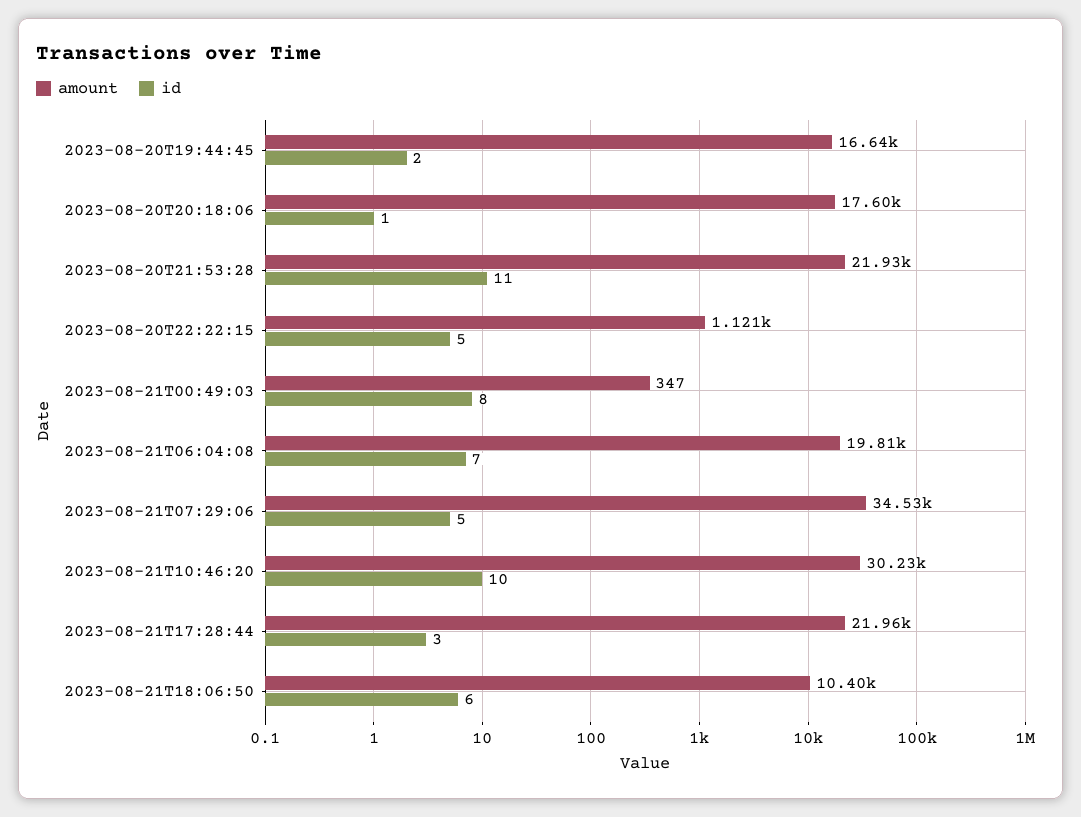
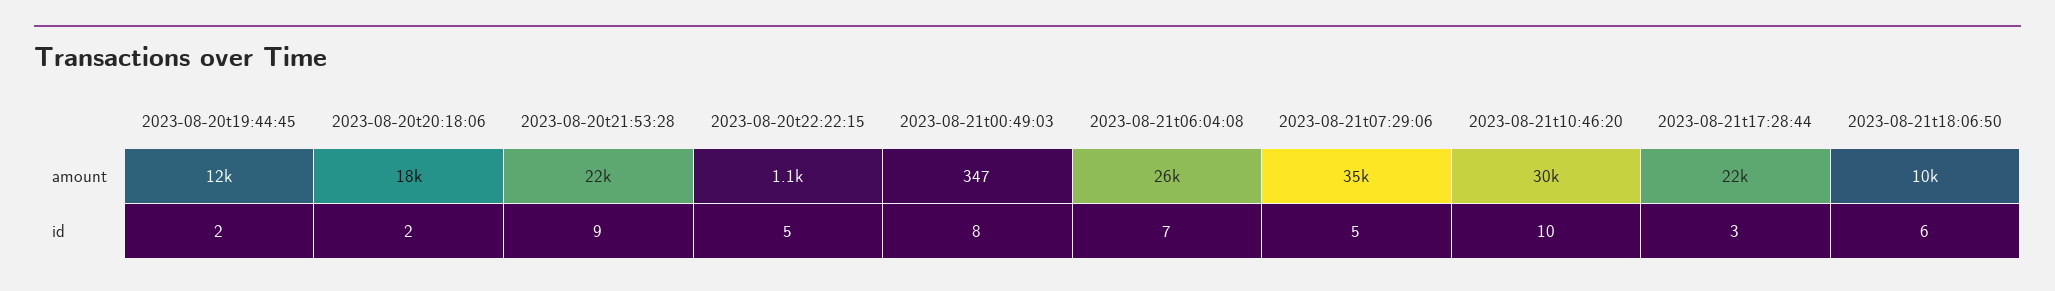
amount, 2023-08-20T19:44:45: 16640 -> 12000
id, 2023-08-20T20:18:06: 1 -> 2
id, 2023-08-20T21:53:28: 11 -> 9
amount, 2023-08-21T06:04:08: 19810 -> 26000

